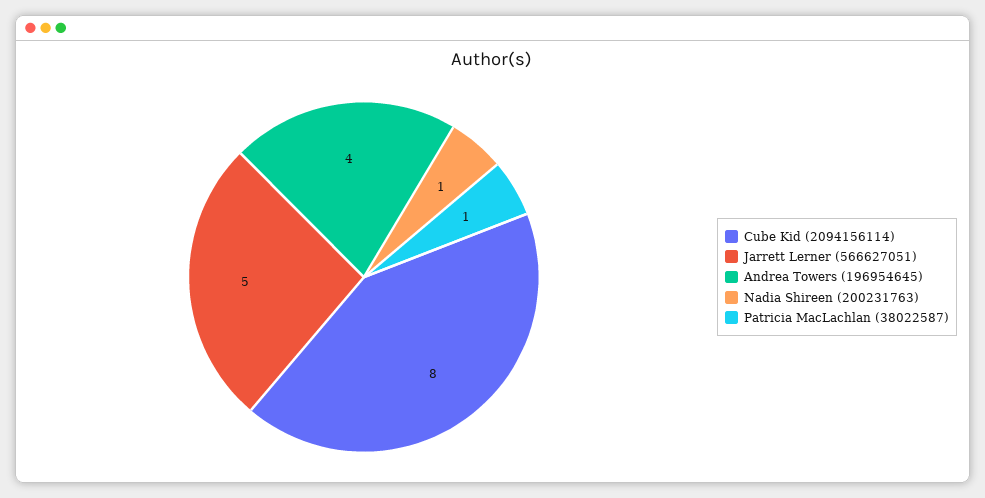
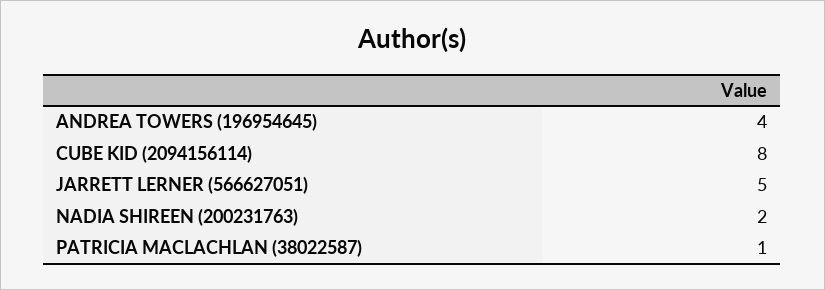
Nadia Shireen (200231763): 1 -> 2

